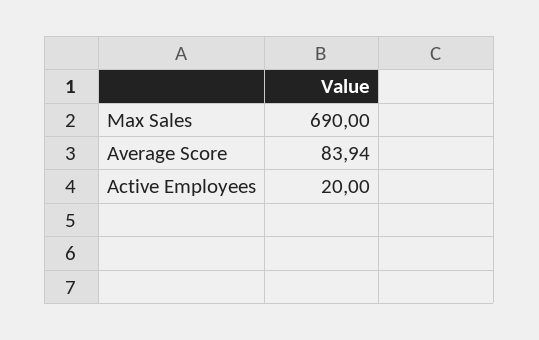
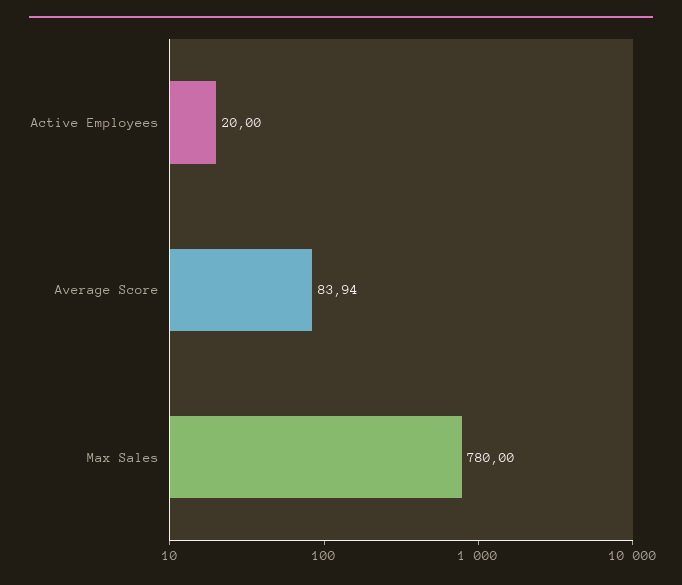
Max Sales: 690 -> 780

